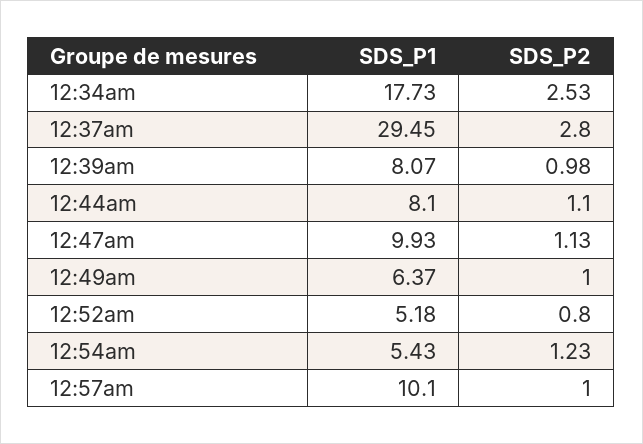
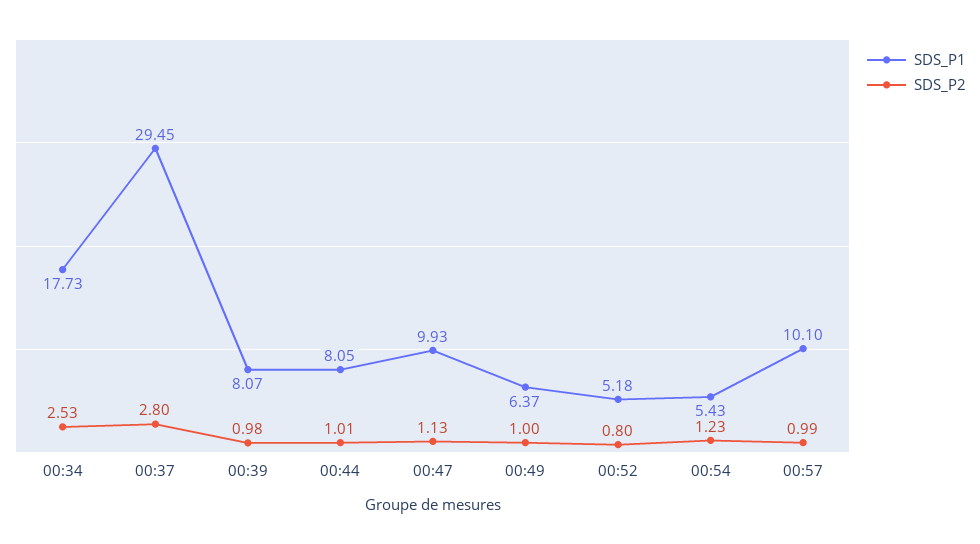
SDS_P1, 12:44am: 8.1 -> 8.05
SDS_P2, 12:44am: 1.1 -> 1.01
SDS_P2, 12:57am: 1 -> 0.99

